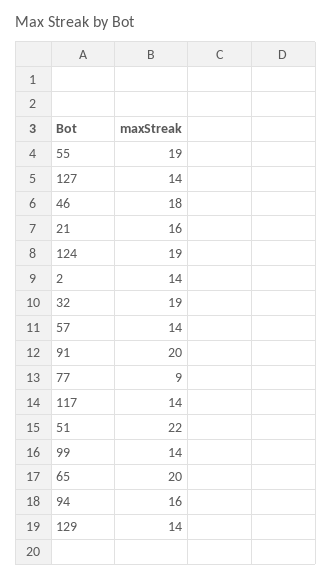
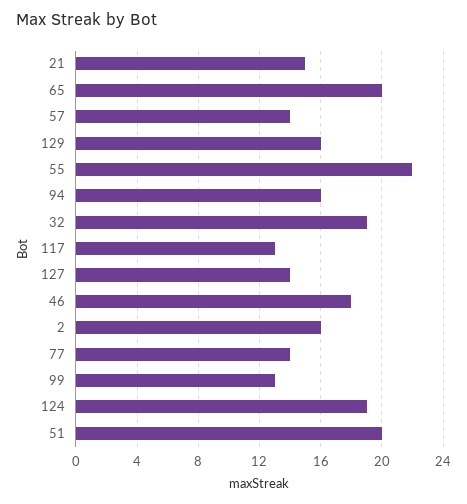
55: 19 -> 22
21: 16 -> 15
2: 14 -> 16
91: 20 -> none
77: 9 -> 14
117: 14 -> 13
51: 22 -> 20
99: 14 -> 13
129: 14 -> 16

